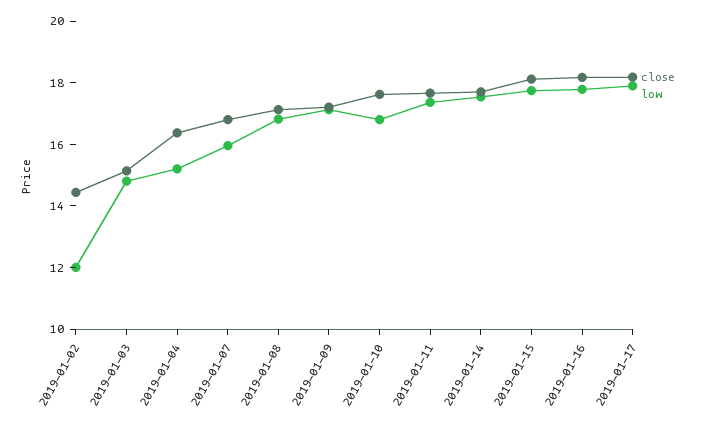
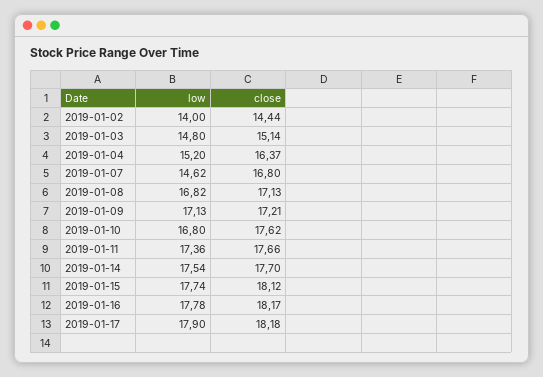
low, 2019-01-02: 12 -> 14
low, 2019-01-07: 16 -> 14.62

